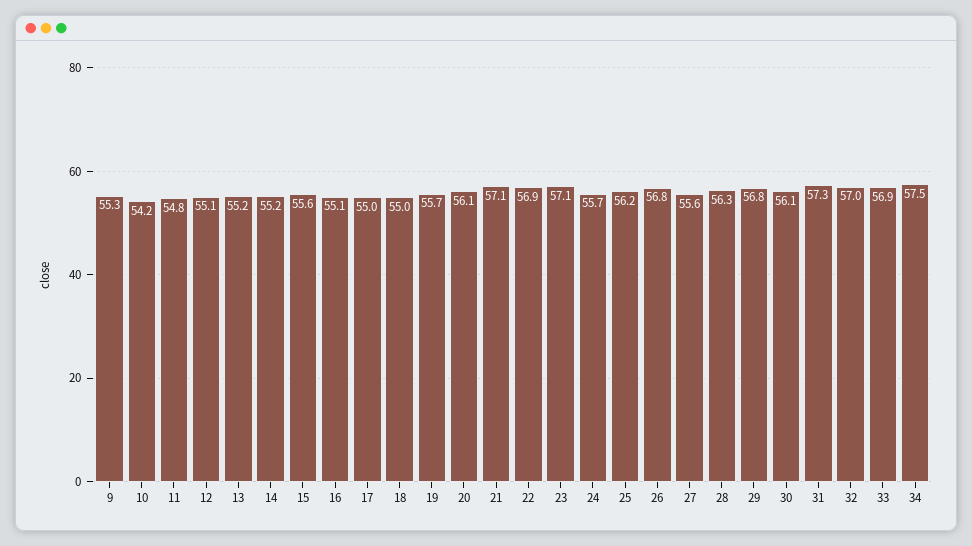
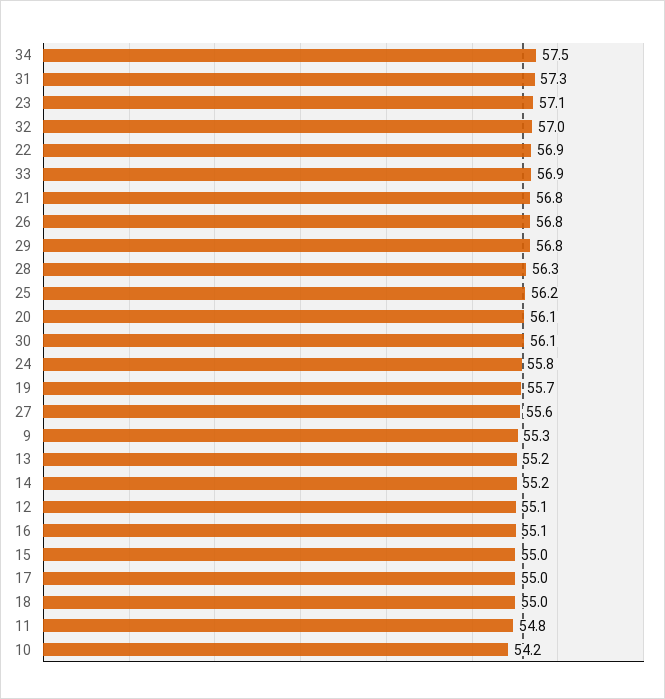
15: 55.6 -> 55
21: 57.1 -> 56.8
24: 55.7 -> 55.8

